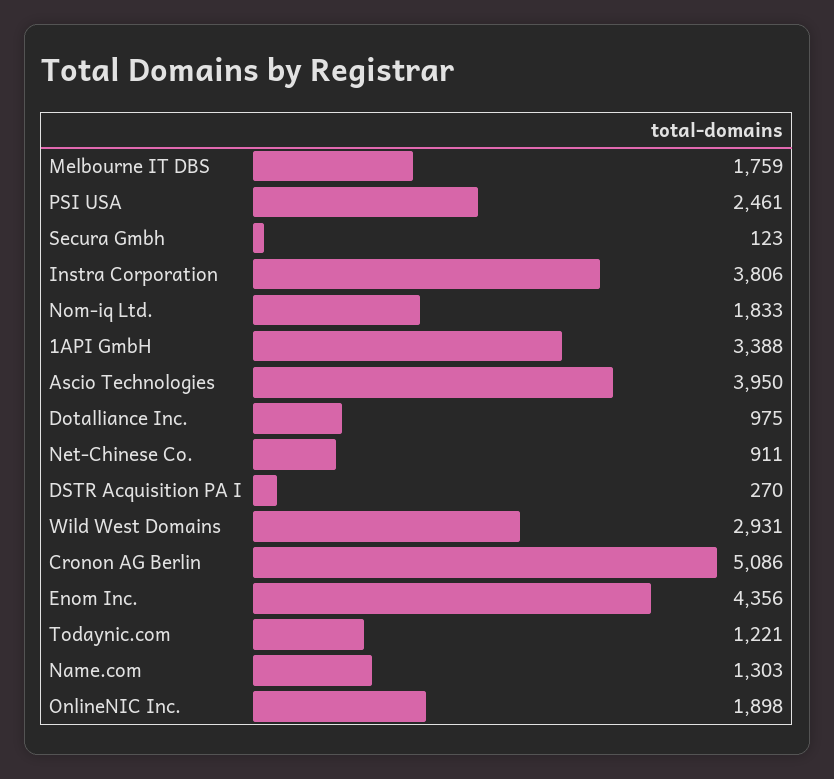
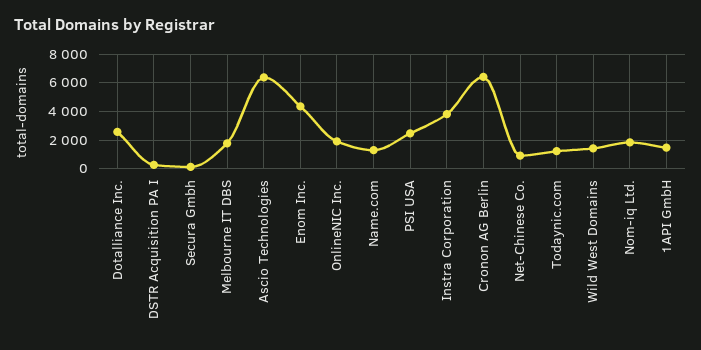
1API GmbH: 3388 -> 1500
Ascio Technologies: 3950 -> 6500
Dotalliance Inc.: 975 -> 2500
Wild West Domains: 2931 -> 1500
Cronon AG Berlin: 5086 -> 6500

